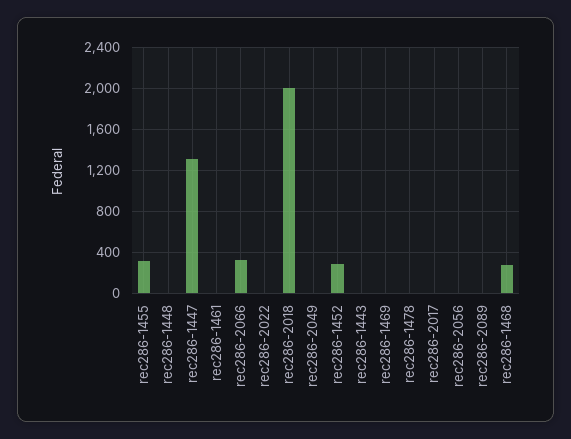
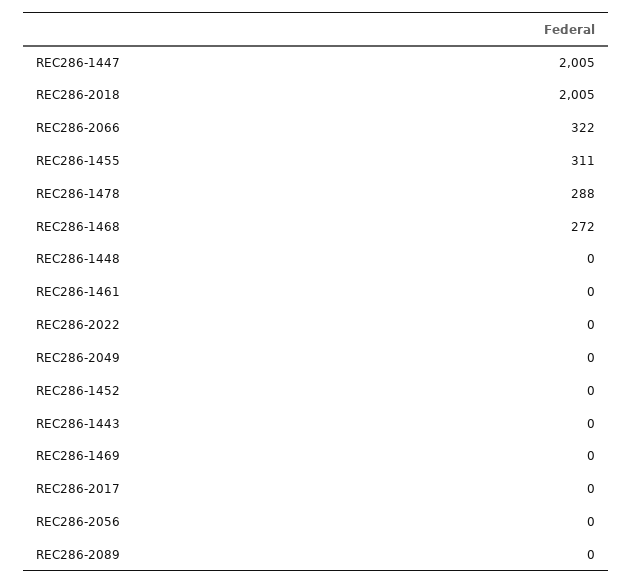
rec286-1447: 1300 -> 2005
rec286-1452: 300 -> 0
rec286-1478: 0 -> 288

